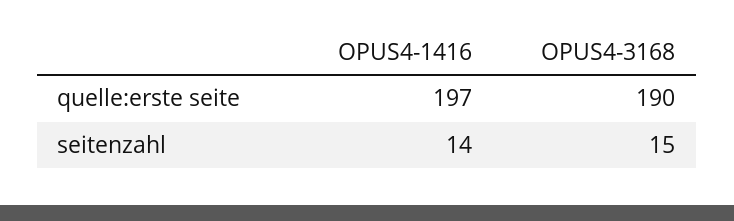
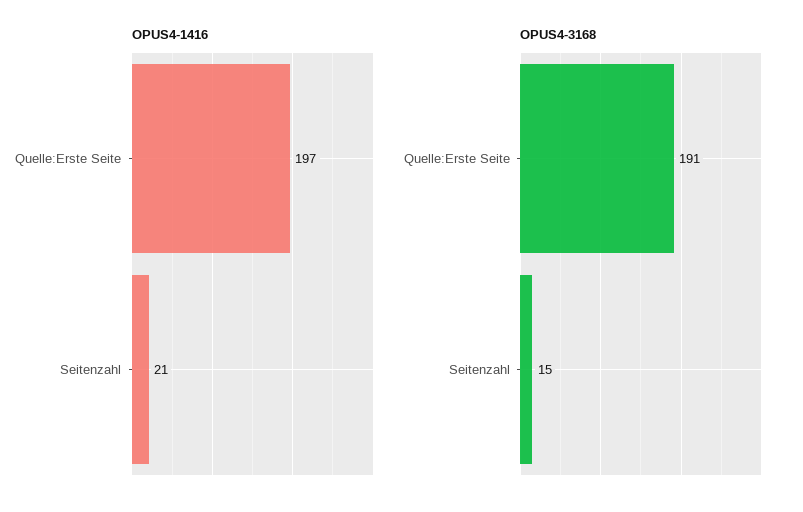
OPUS4-3168, quelle:erste seite: 190 -> 191
OPUS4-1416, seitenzahl: 14 -> 21

